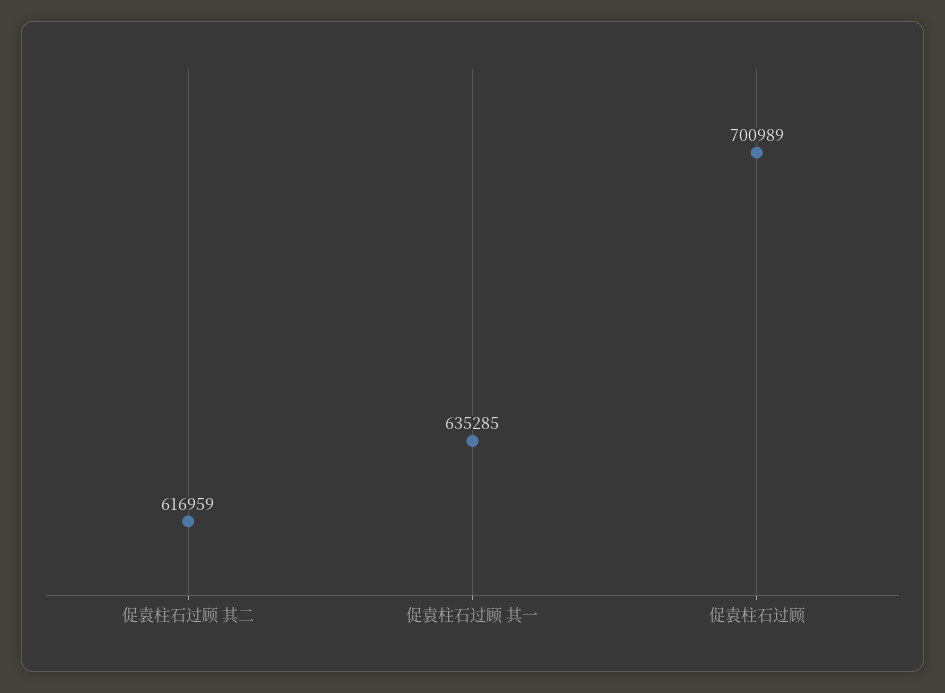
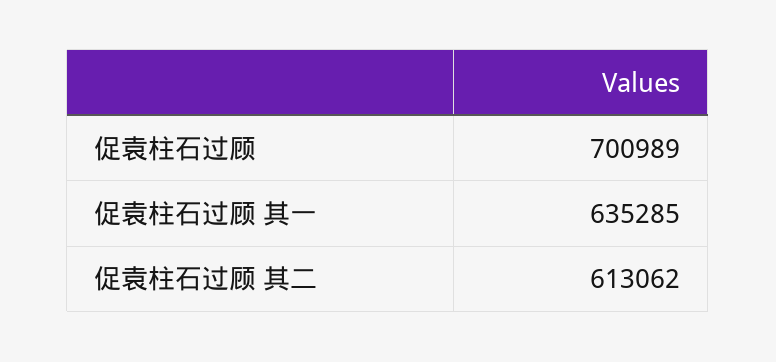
促袁柱石过顾 其二: 616959 -> 613062

